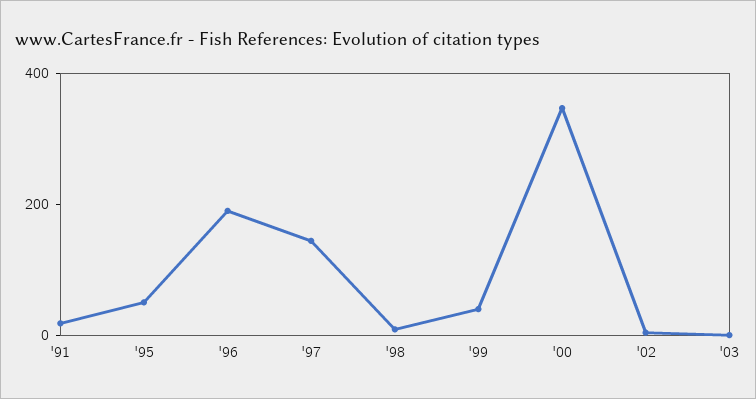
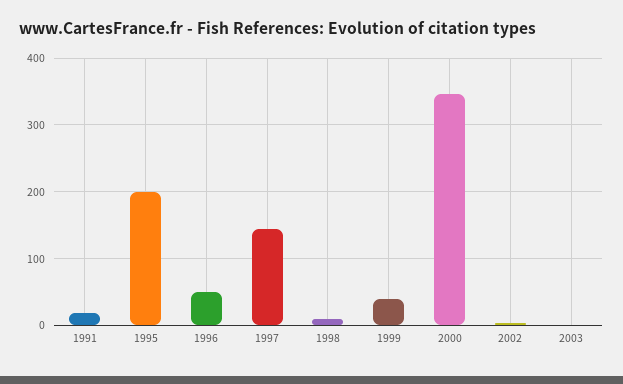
'95: 50 -> 200
'96: 200 -> 50

